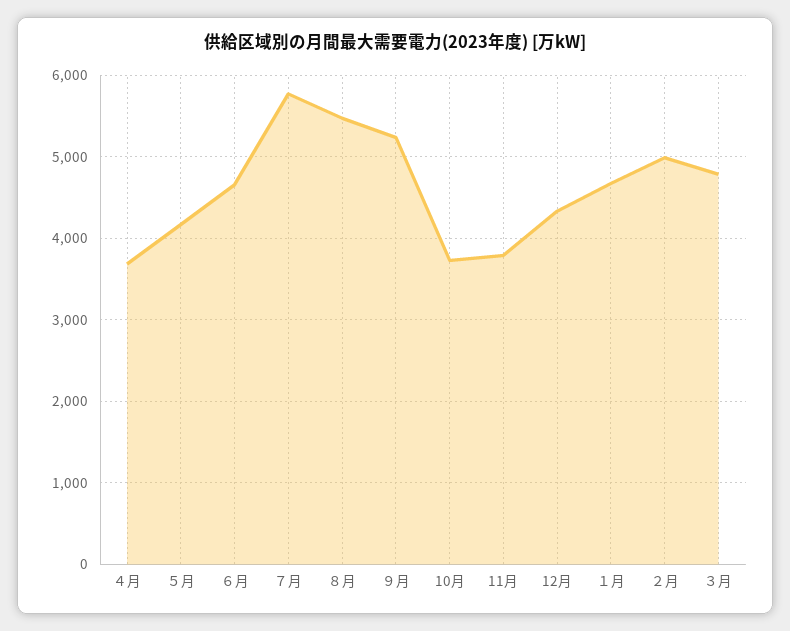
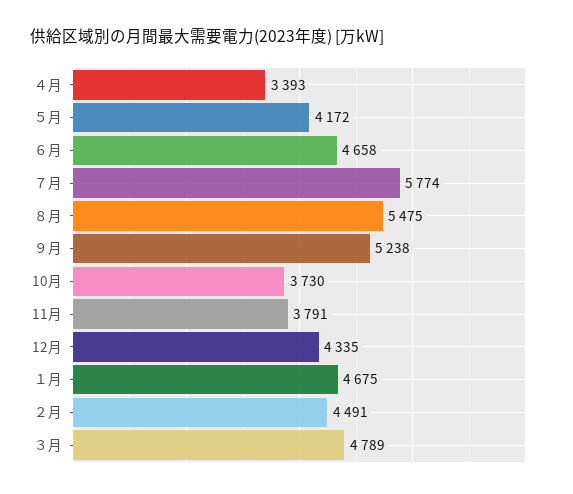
４月: 3700 -> 3393
２月: 5000 -> 4491

